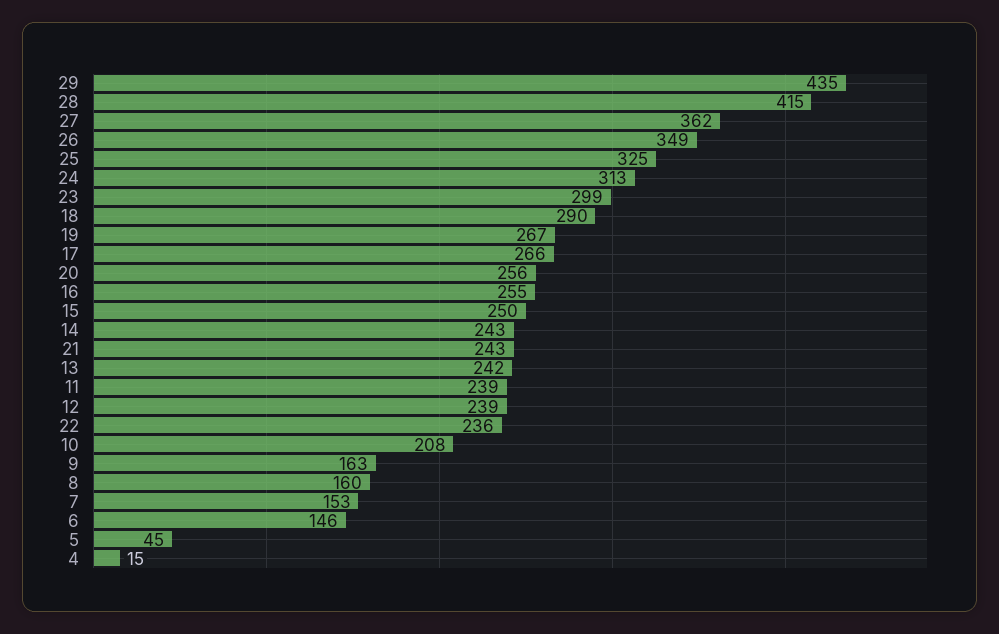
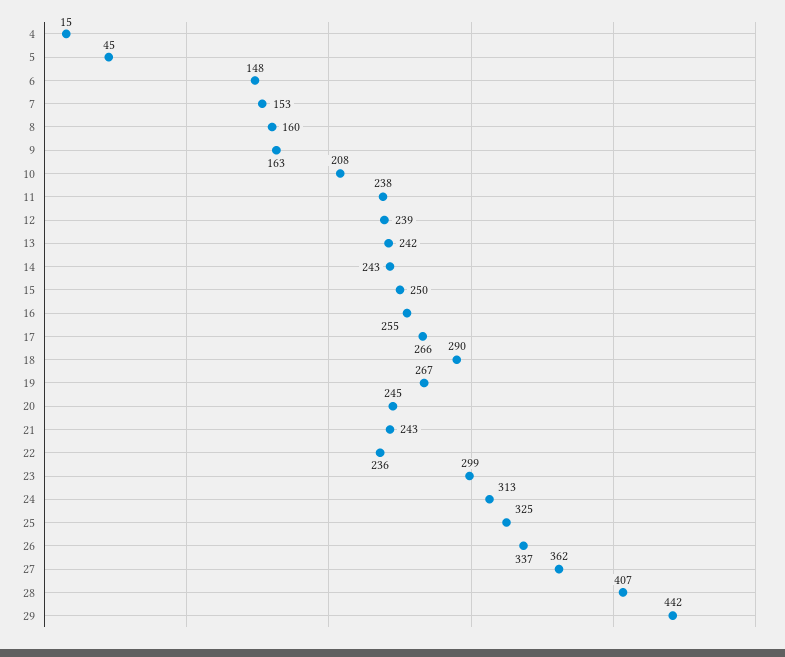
29: 435 -> 442
28: 415 -> 407
26: 349 -> 337
20: 256 -> 245
11: 239 -> 238
6: 146 -> 148

